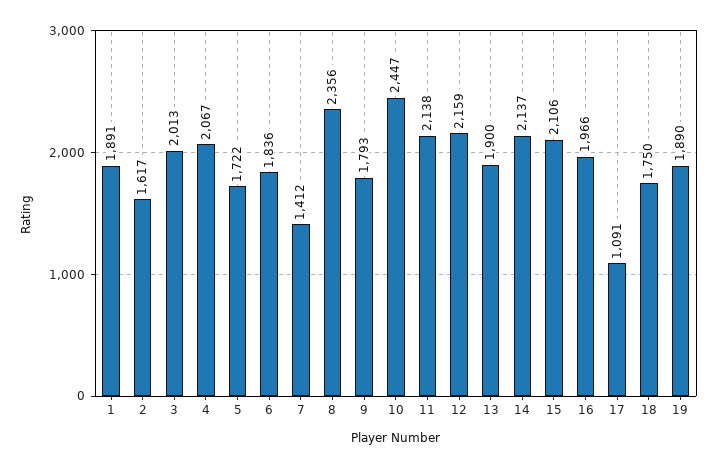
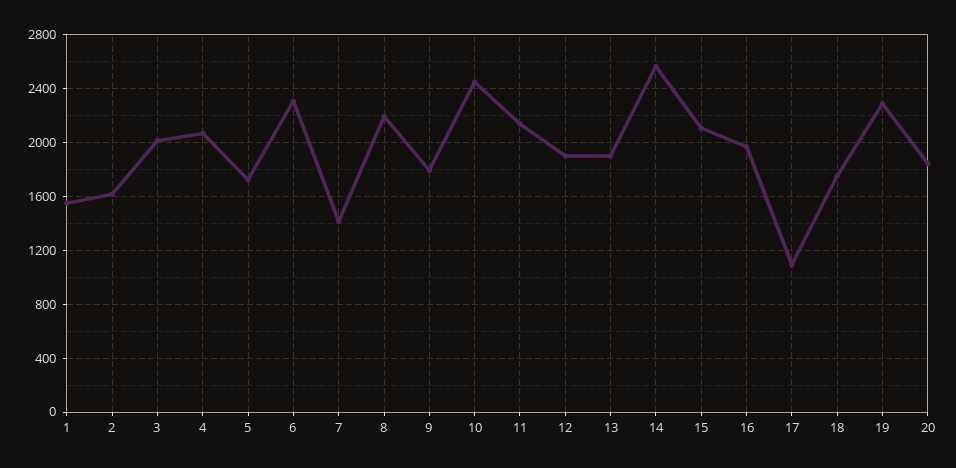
1: 1891 -> 1550
6: 1836 -> 2300
8: 2356 -> 2200
12: 2159 -> 1900
14: 2137 -> 2550
19: 1890 -> 2300
20: none -> 1850

